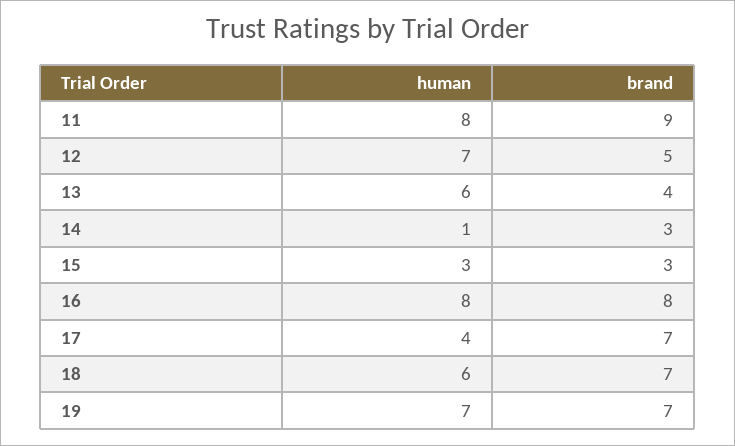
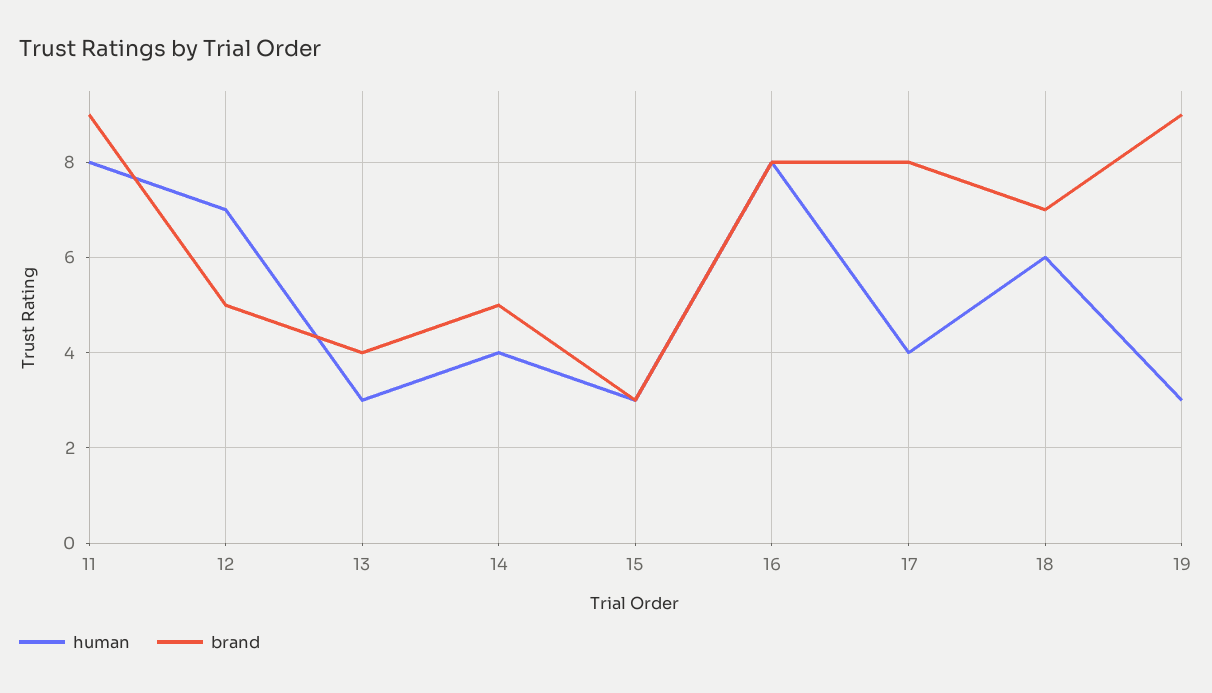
human, 13: 6 -> 3
human, 14: 1 -> 4
brand, 14: 3 -> 5
brand, 17: 7 -> 8
human, 19: 7 -> 3
brand, 19: 7 -> 9

